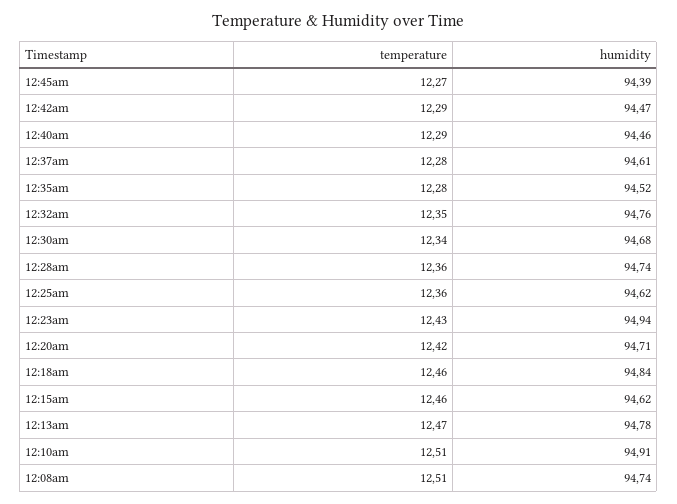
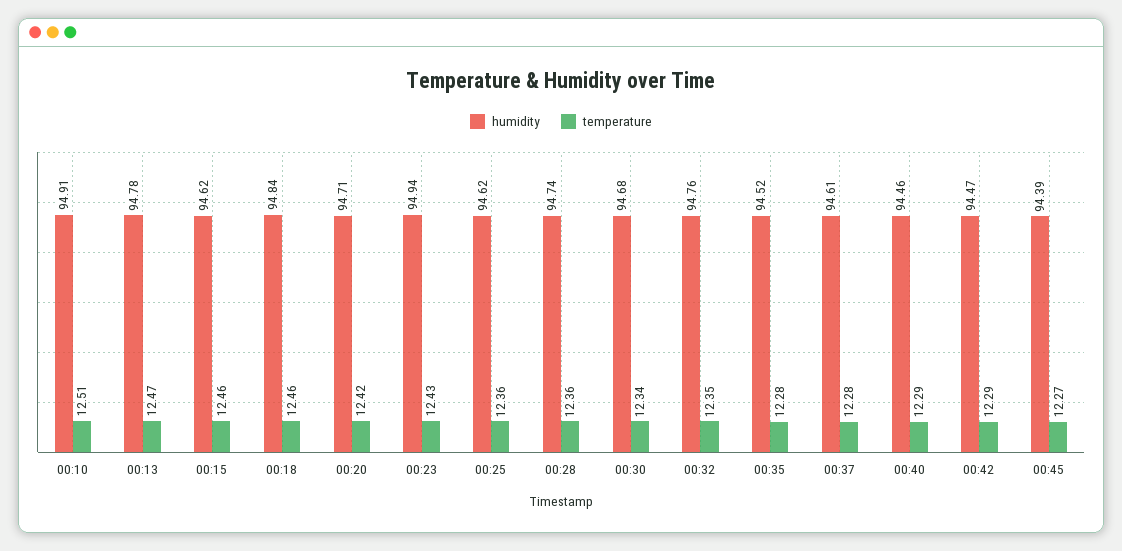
temperature, 12:08am: 12.51 -> none
humidity, 12:08am: 94.74 -> none

